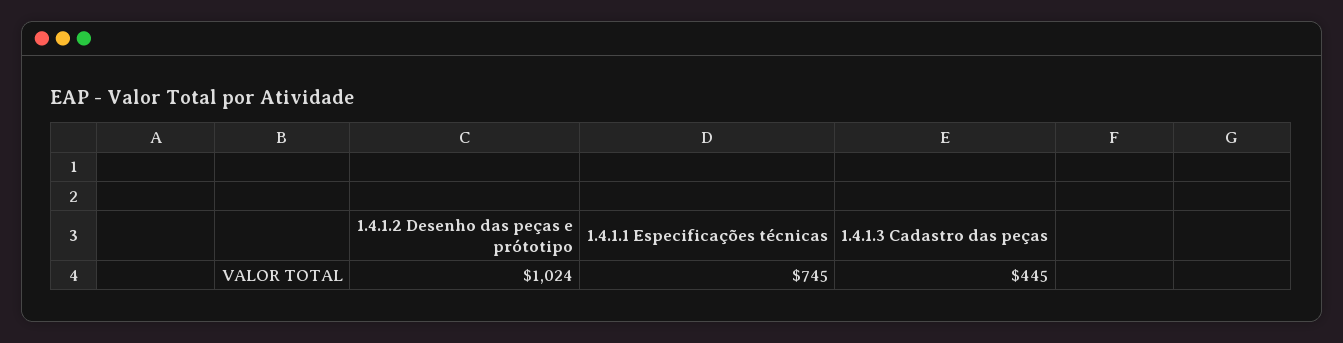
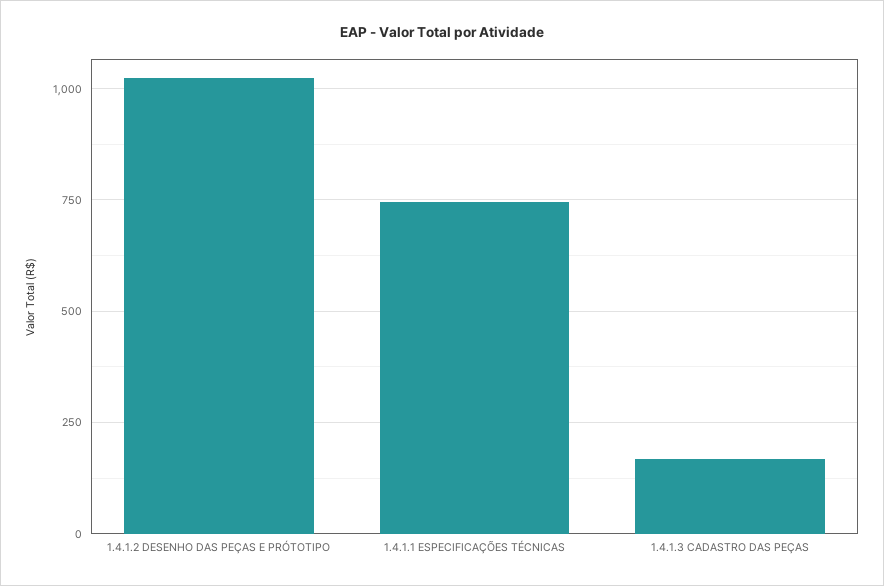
1.4.1.3 Cadastro das peças: 445 -> 175

